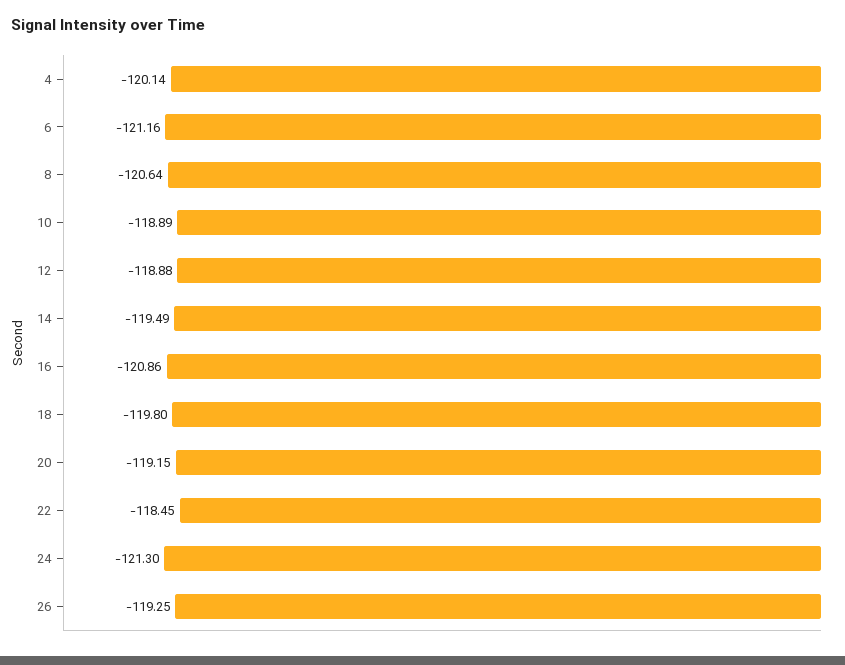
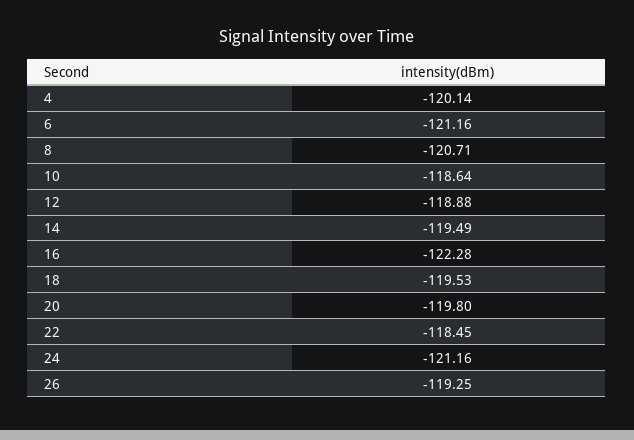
8: -120.64 -> -120.71
10: -118.89 -> -118.64
16: -120.86 -> -122.28
18: -119.8 -> -119.53
20: -119.15 -> -119.8
24: -121.3 -> -121.16

